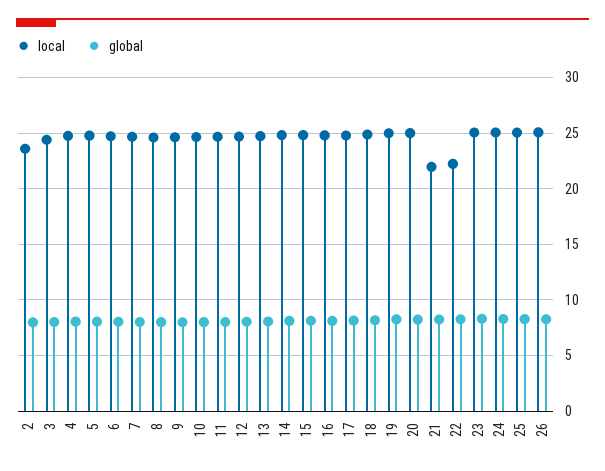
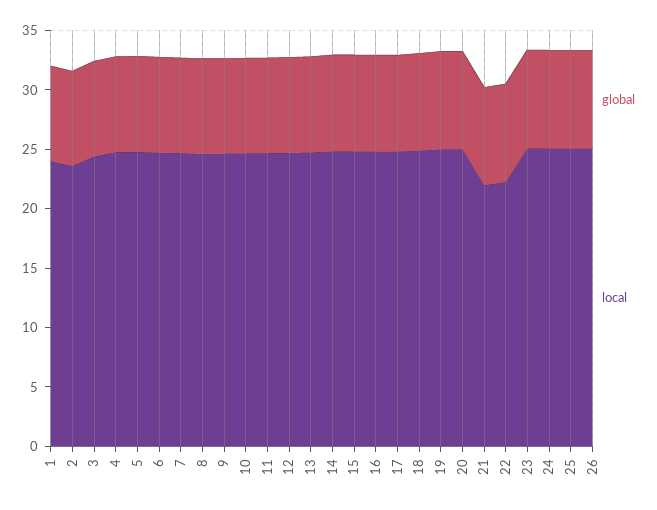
global, 1: none -> 8
local, 1: none -> 24

